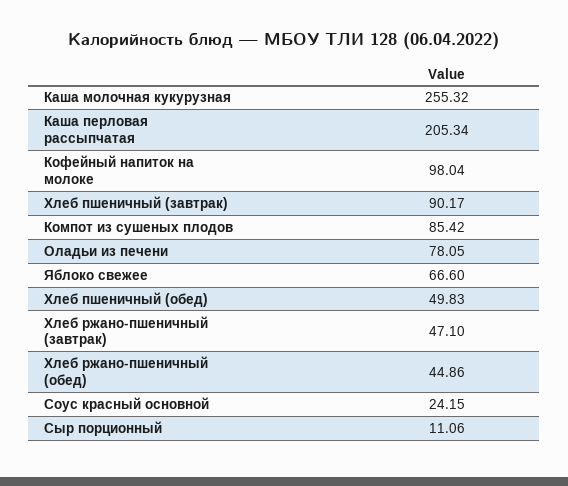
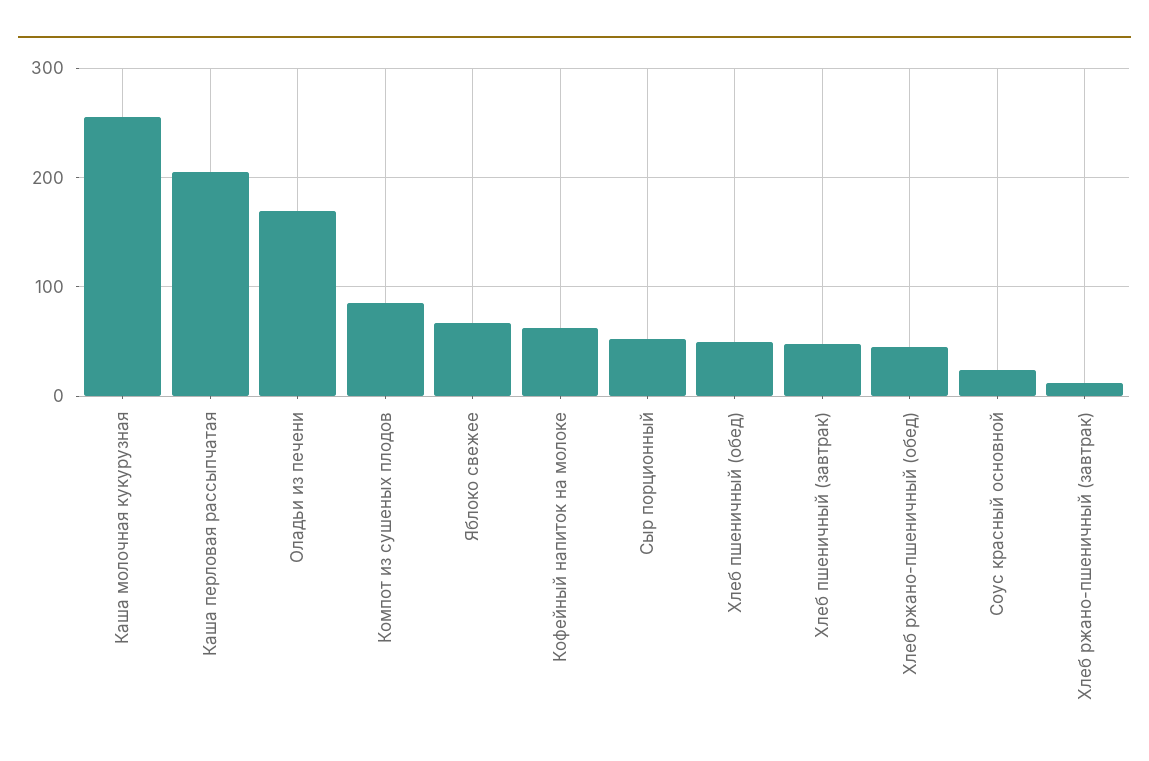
Кофейный напиток на молоке: 98.04 -> 60
Хлеб пшеничный (завтрак): 90.17 -> 50
Оладьи из печени: 78.05 -> 170
Хлеб ржано-пшеничный (завтрак): 47.1 -> 10
Сыр порционный: 11.06 -> 50

